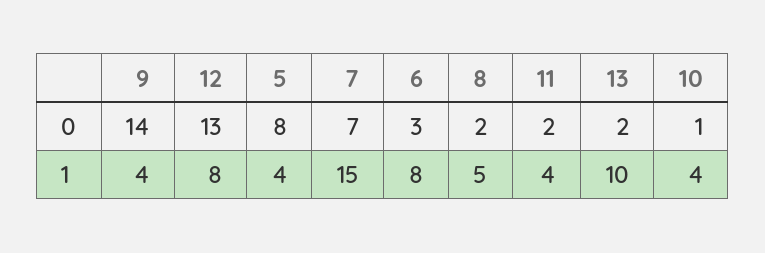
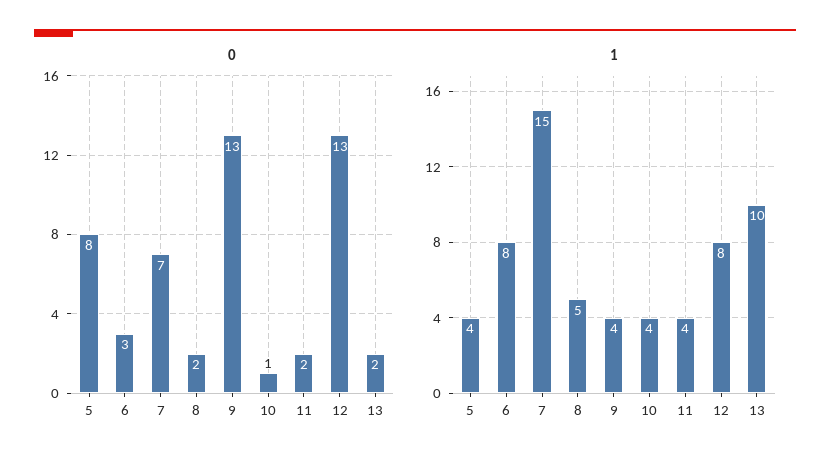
0, 9: 14 -> 13

